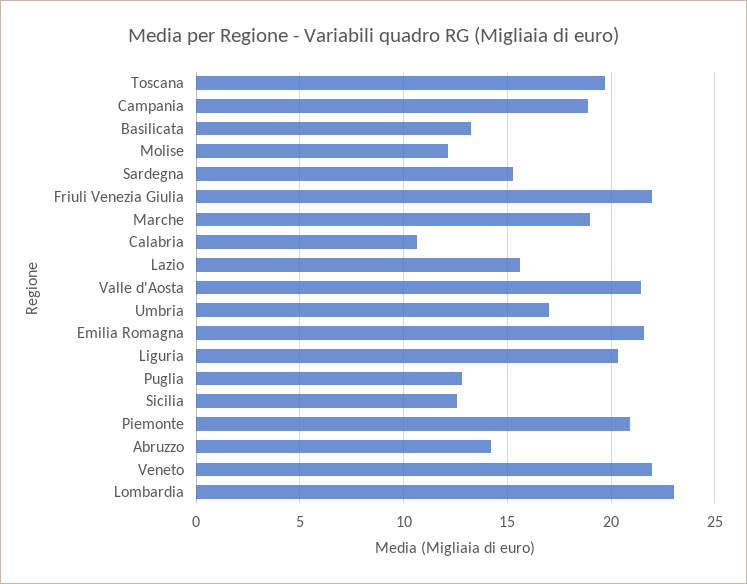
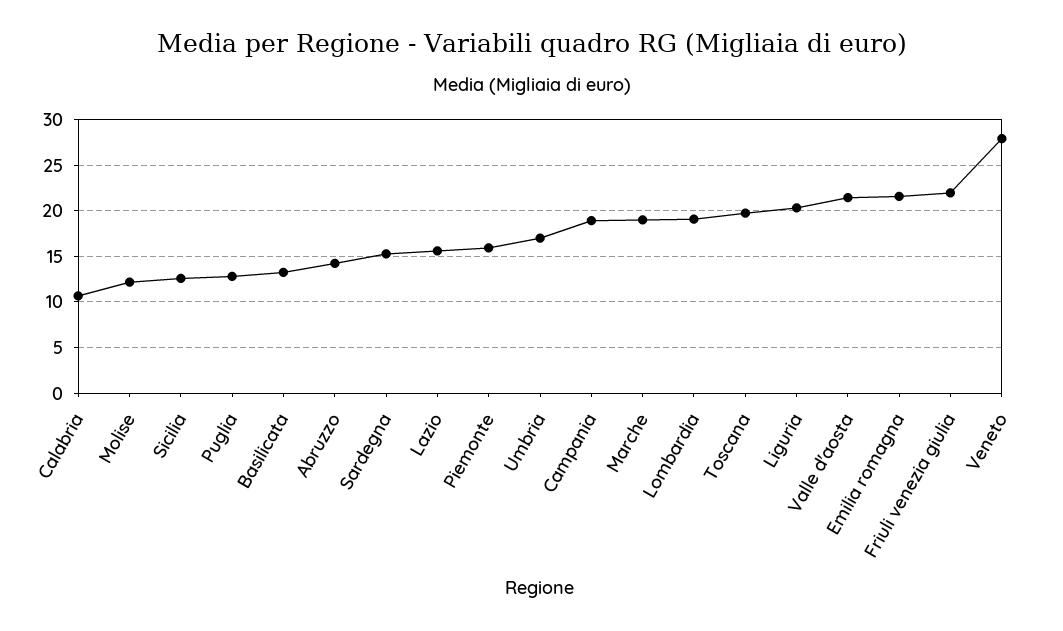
Piemonte: 21 -> 16
Veneto: 22 -> 28
Lombardia: 23 -> 19

